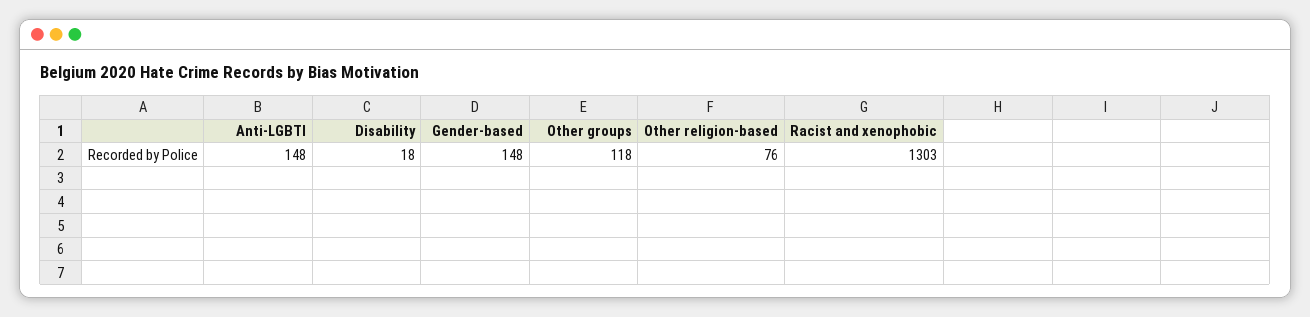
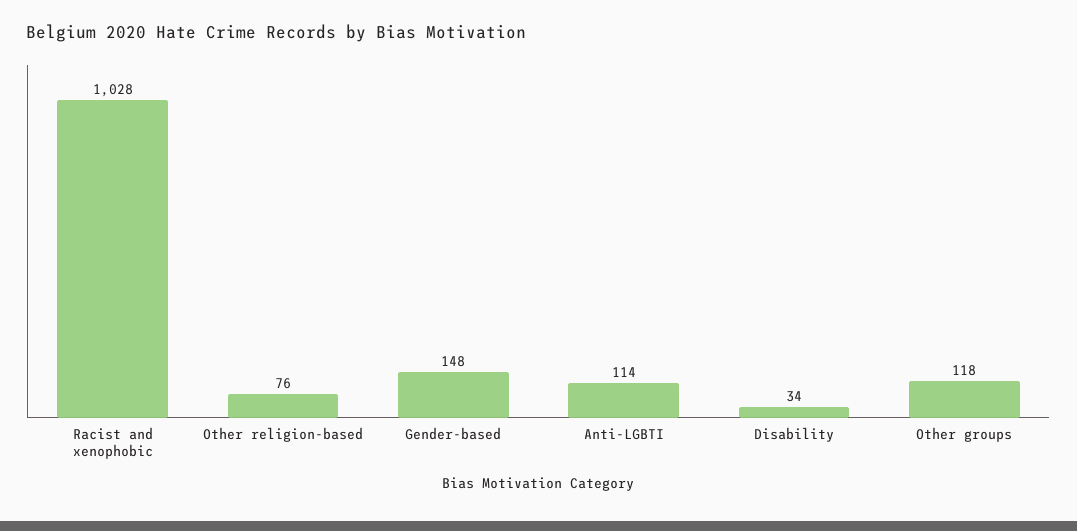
Anti-LGBTI: 148 -> 114
Disability: 18 -> 34
Racist and xenophobic: 1303 -> 1028

